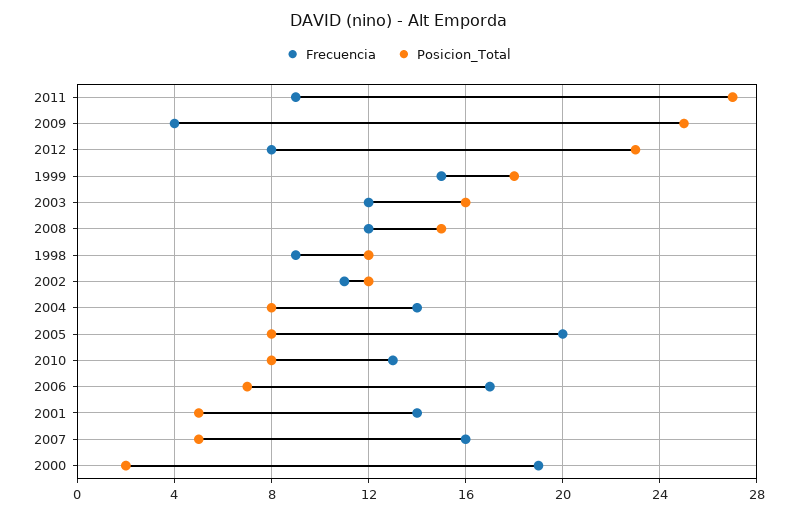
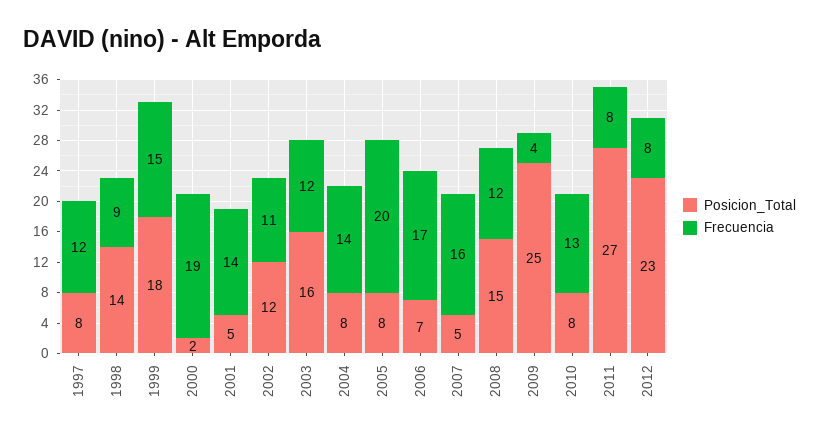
Frecuencia, 2011: 9 -> 8
Posicion_Total, 1998: 12 -> 14
Posicion_Total, 1997: none -> 8
Frecuencia, 1997: none -> 12

